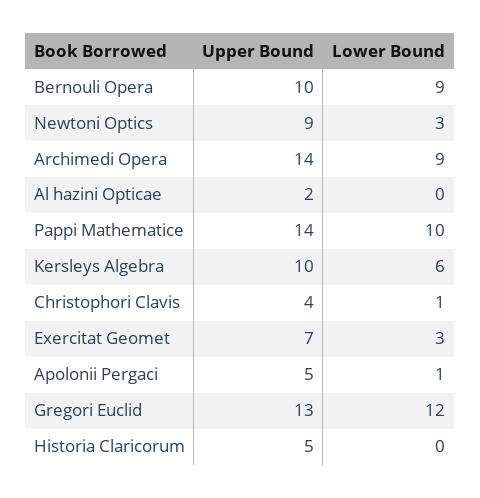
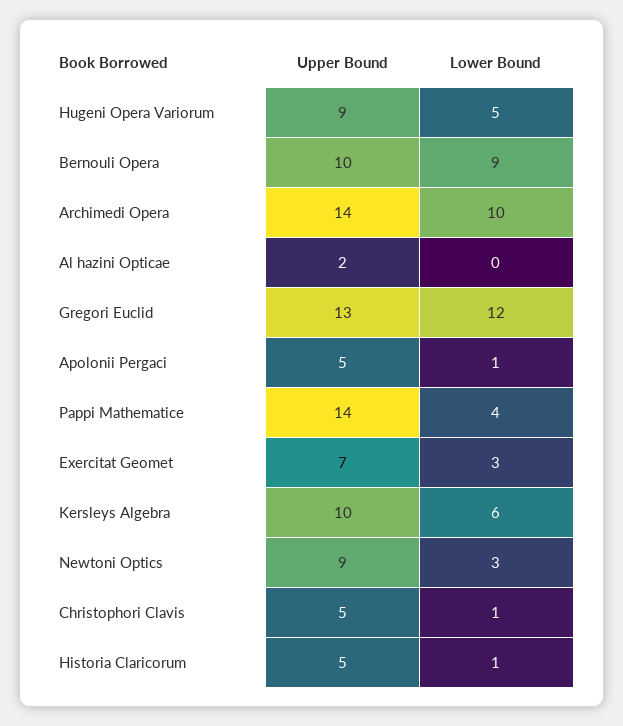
Lower Bound, Archimedi Opera: 9 -> 10
Lower Bound, Pappi Mathematice: 10 -> 4
Upper Bound, Christophori Clavis: 4 -> 5
Lower Bound, Historia Claricorum: 0 -> 1
Upper Bound, Hugeni Opera Variorum: none -> 9
Lower Bound, Hugeni Opera Variorum: none -> 5

